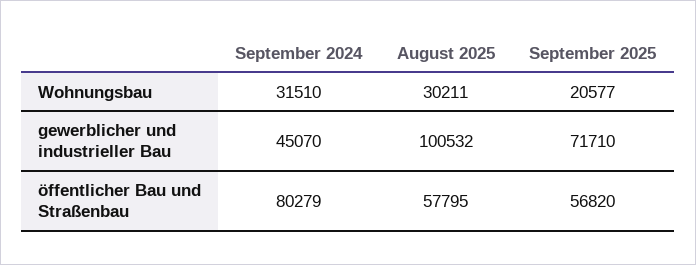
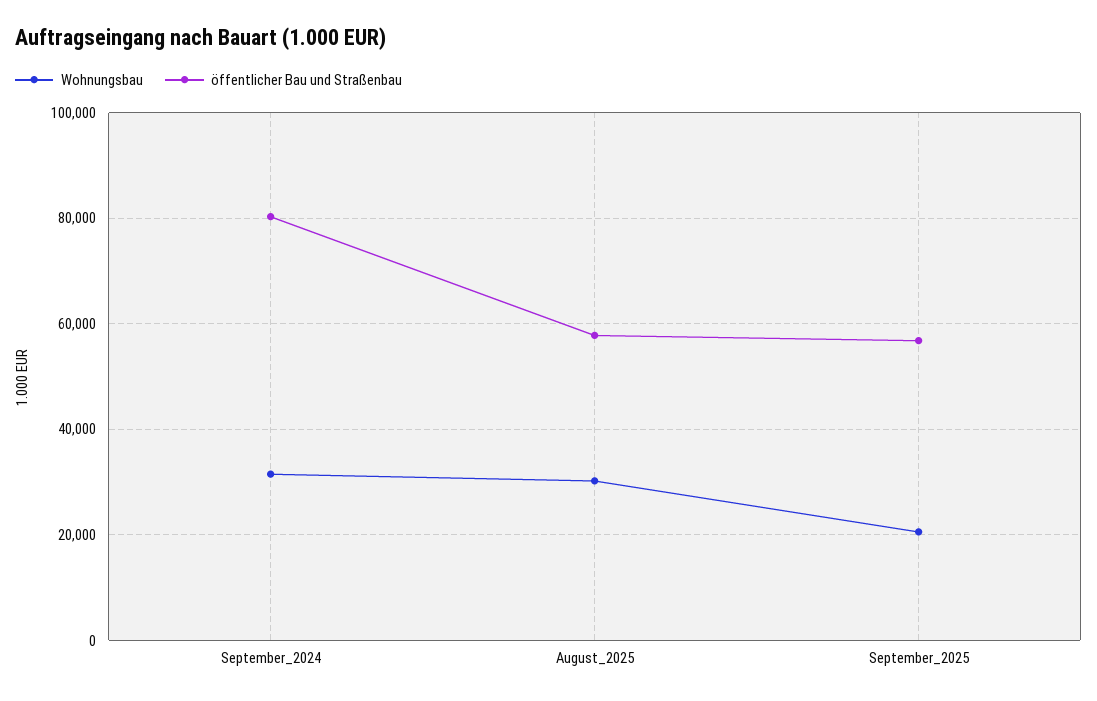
gewerblicher und industrieller Bau, September 2024: 45070 -> none
gewerblicher und industrieller Bau, August 2025: 100532 -> none
gewerblicher und industrieller Bau, September 2025: 71710 -> none

